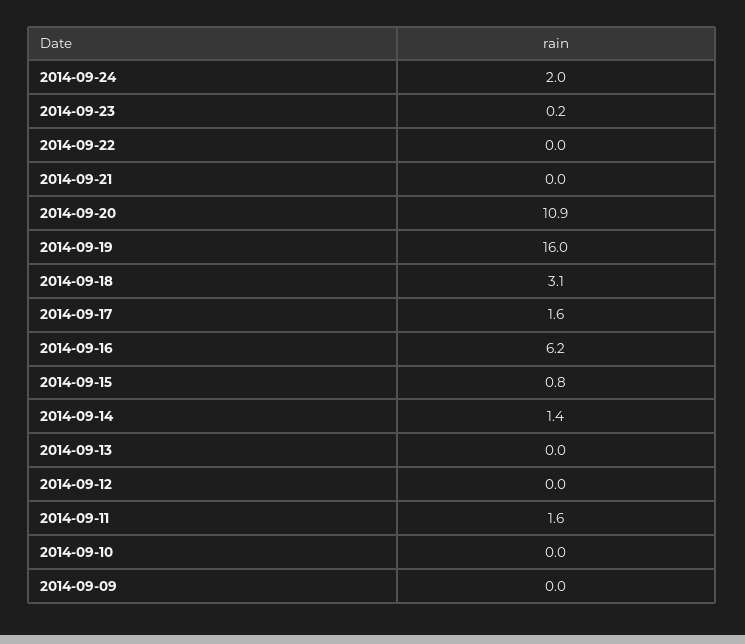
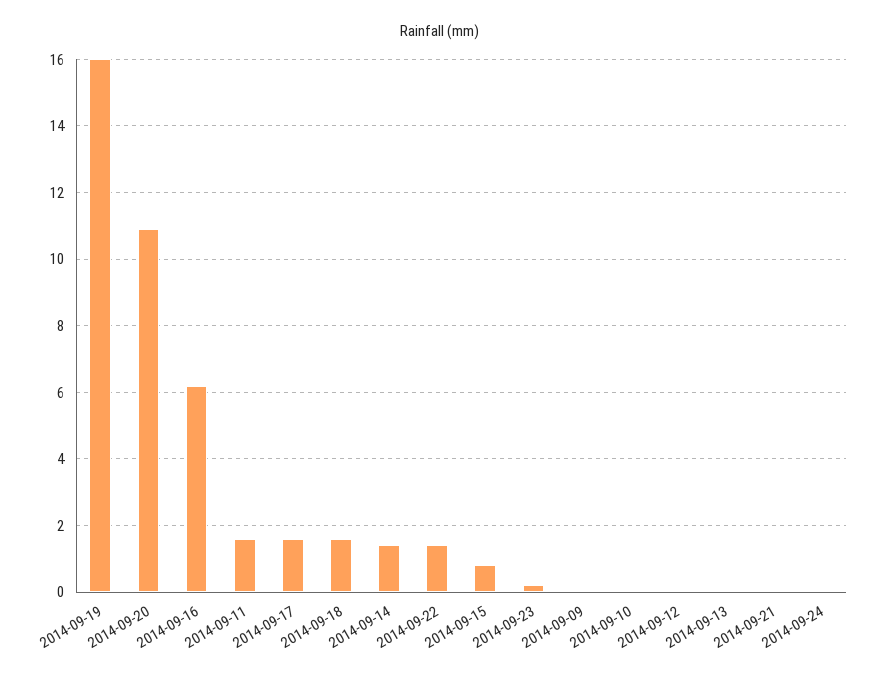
2014-09-24: 2 -> 0
2014-09-22: 0 -> 1.5
2014-09-18: 3.1 -> 1.5

